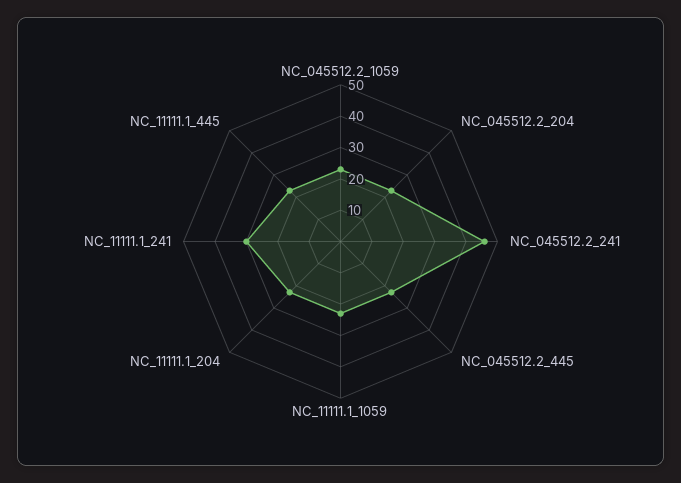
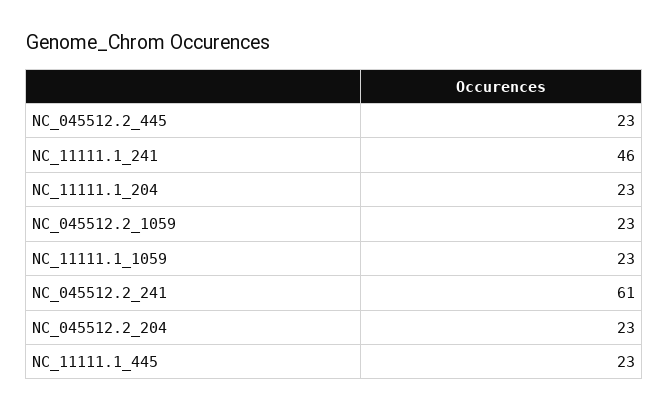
NC_045512.2_241: 45 -> 61
NC_11111.1_241: 30 -> 46

